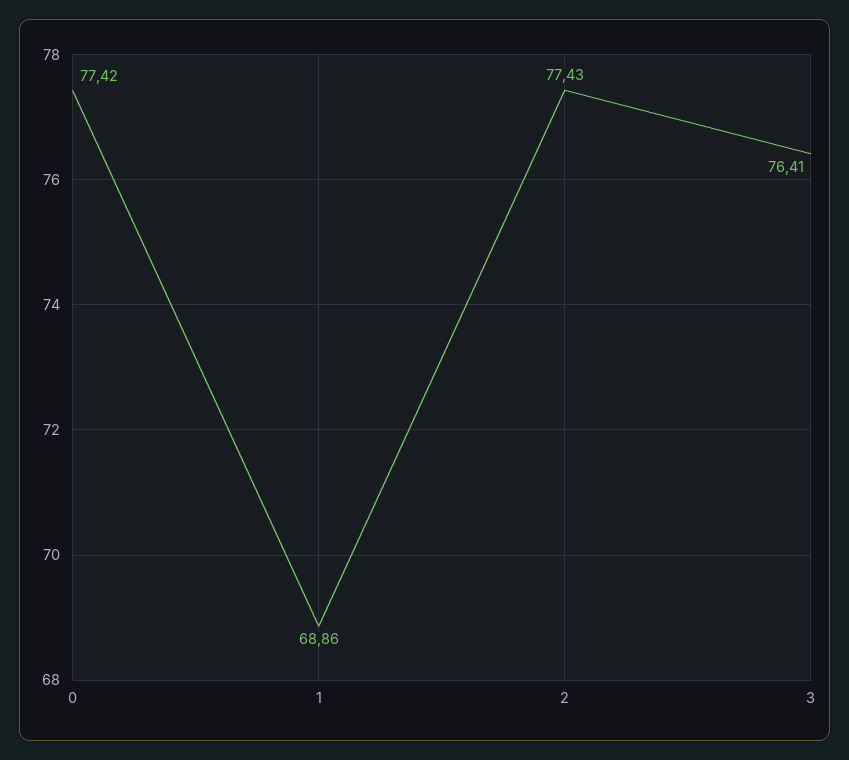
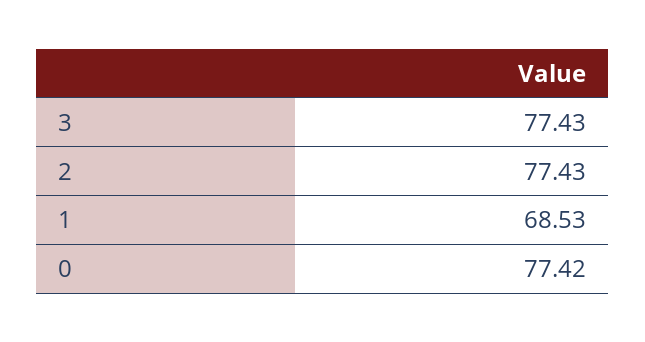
1: 68.86 -> 68.53
3: 76.41 -> 77.43

